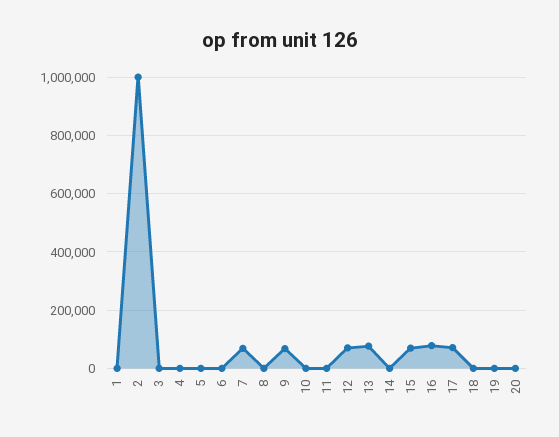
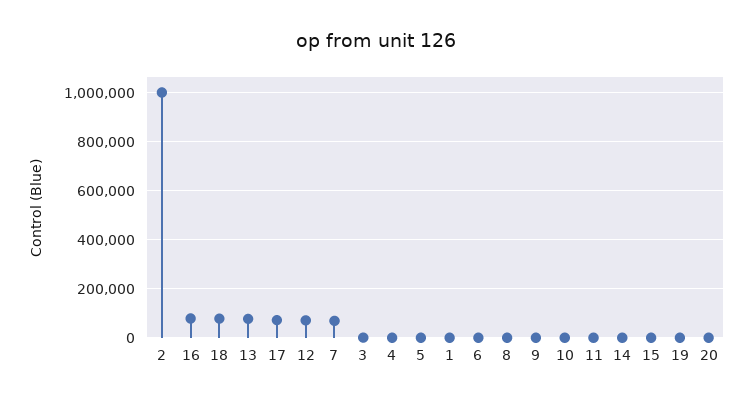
9: 75000 -> 0
15: 75000 -> 0
18: 0 -> 75000

